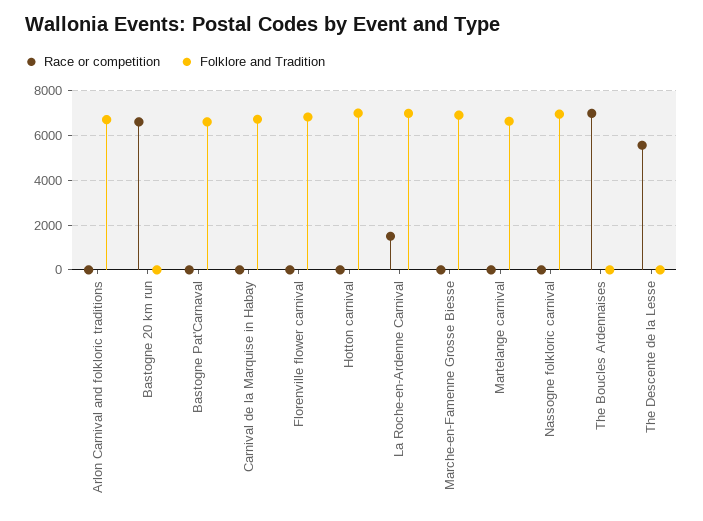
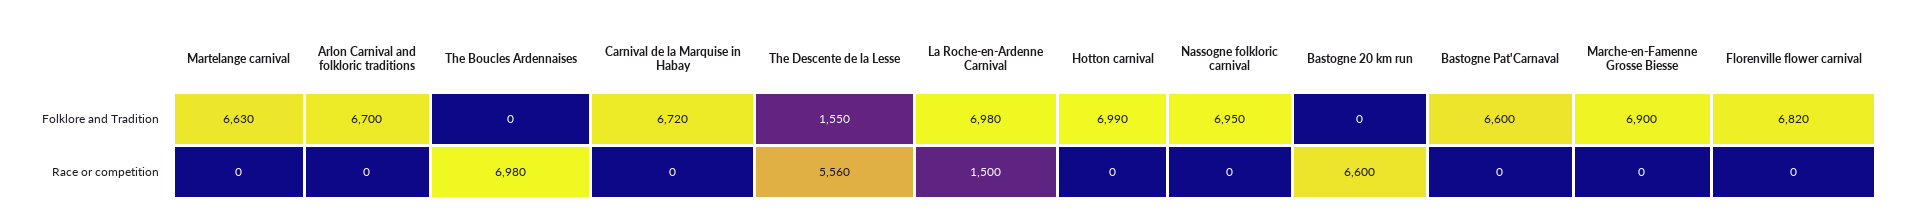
Folklore and Tradition, The Descente de la Lesse: 0 -> 1550

